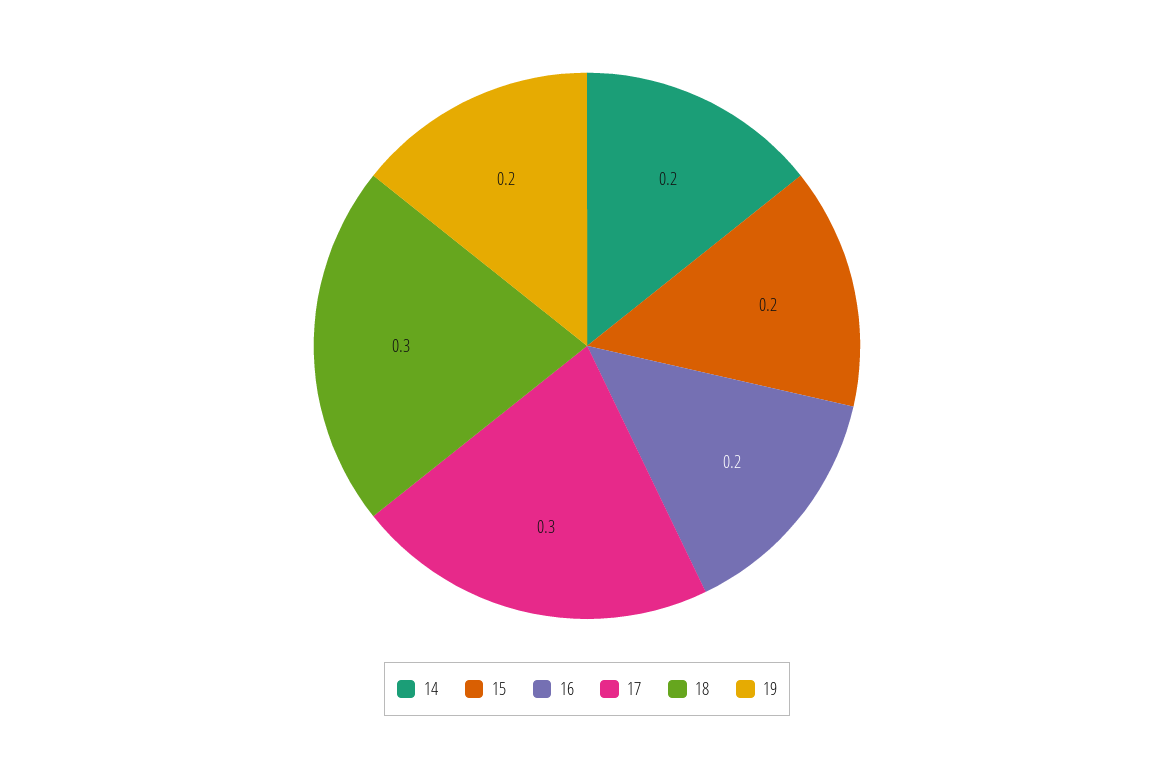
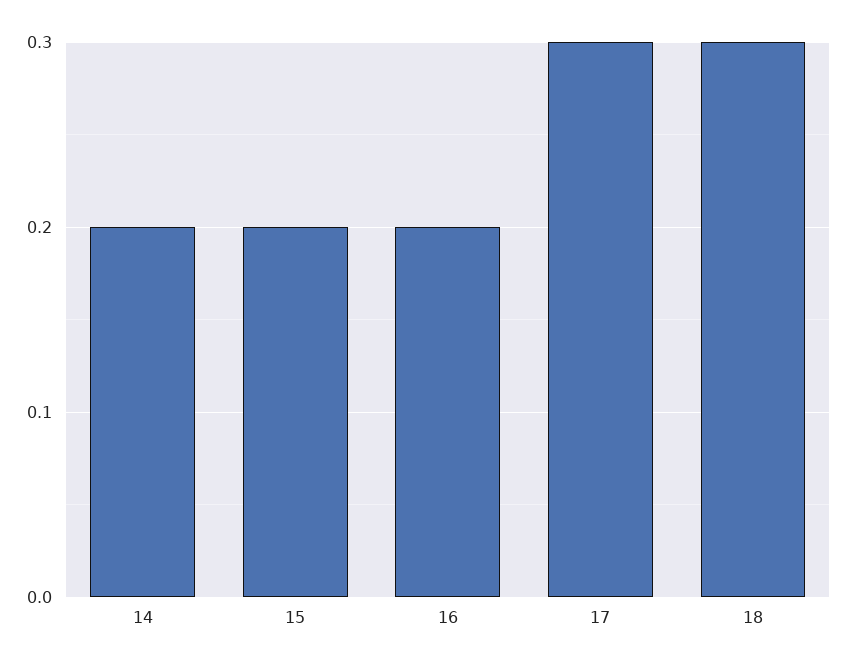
19: 0.2 -> none

